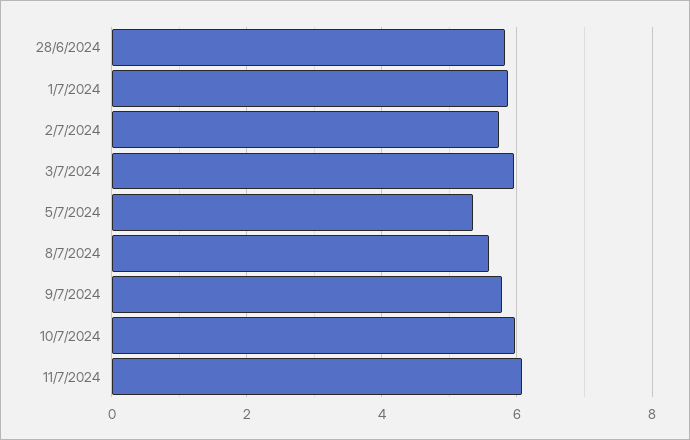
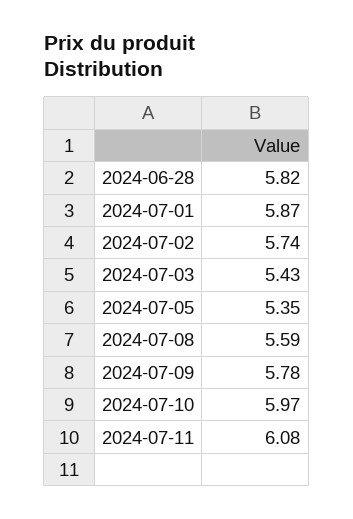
3/7/2024: 6 -> 5.43

